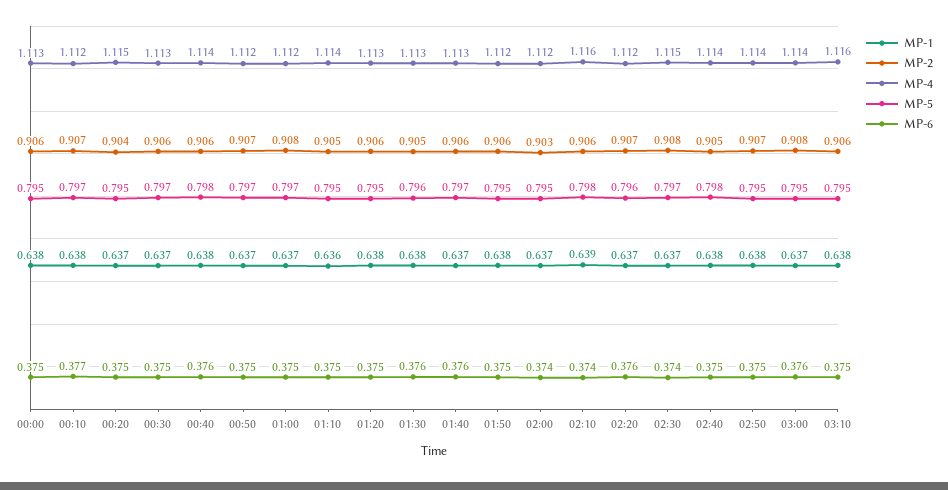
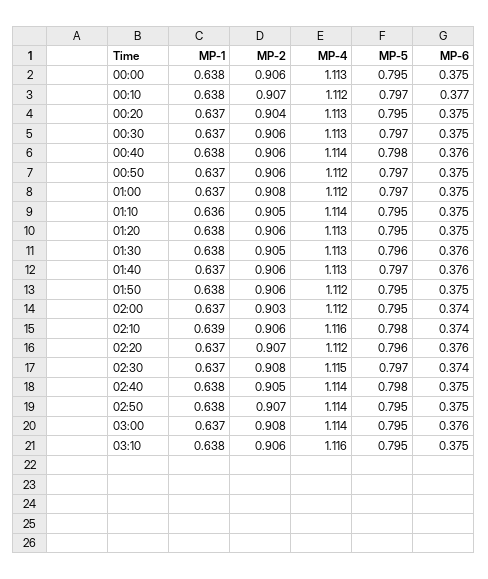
MP-4, 00:20: 1.115 -> 1.113
MP-2, 00:50: 0.907 -> 0.906

